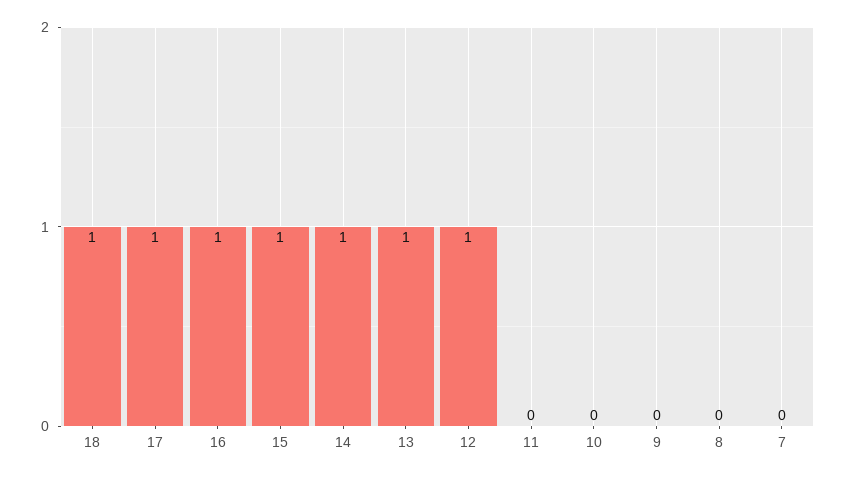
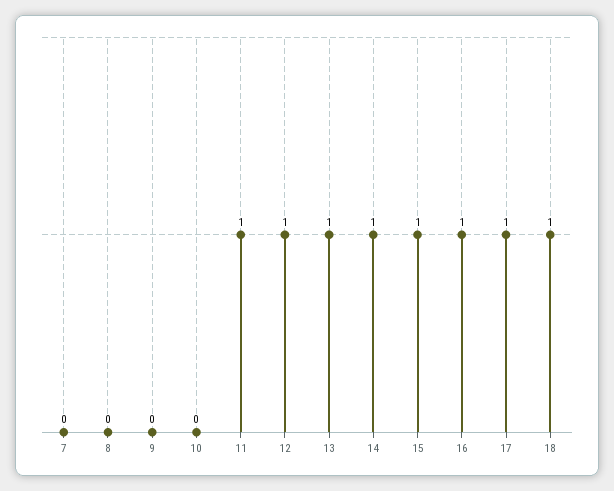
11: 0 -> 1

